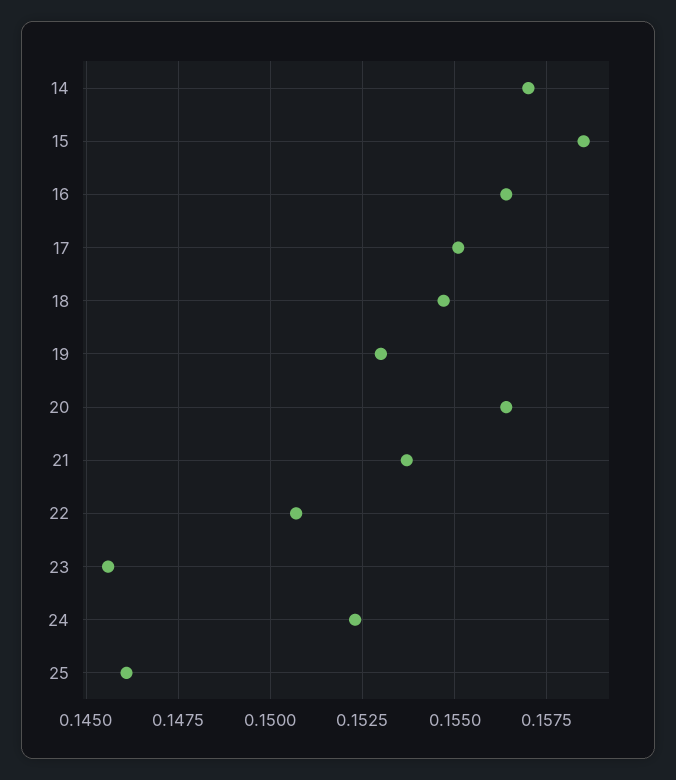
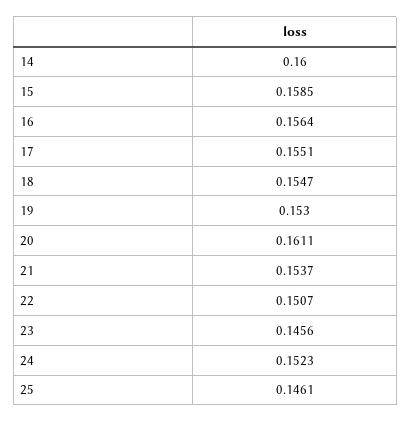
14: 0.157 -> 0.16
20: 0.1565 -> 0.1611

